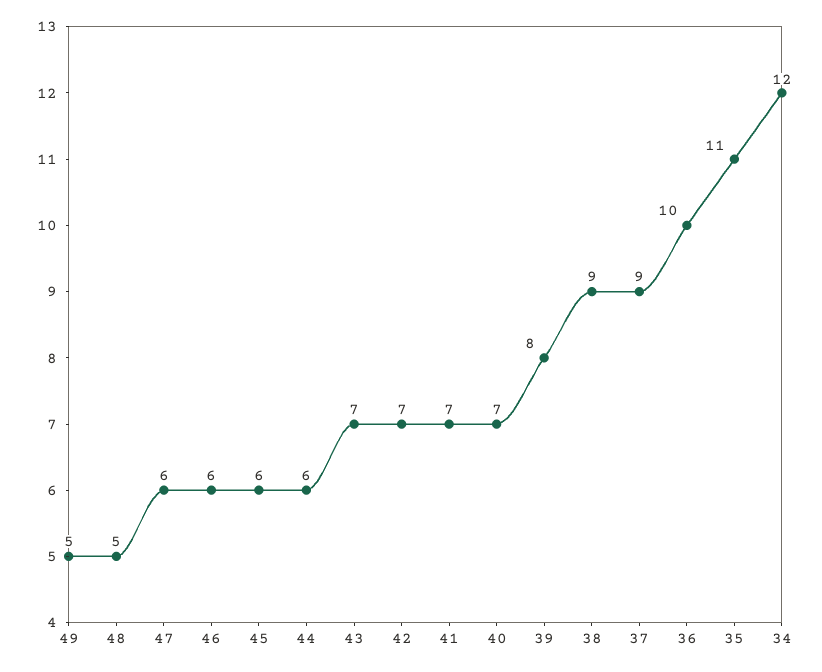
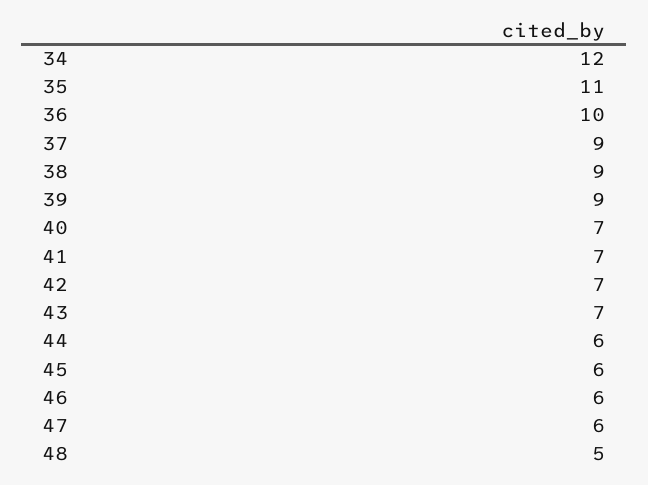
49: 5 -> none
39: 8 -> 9

